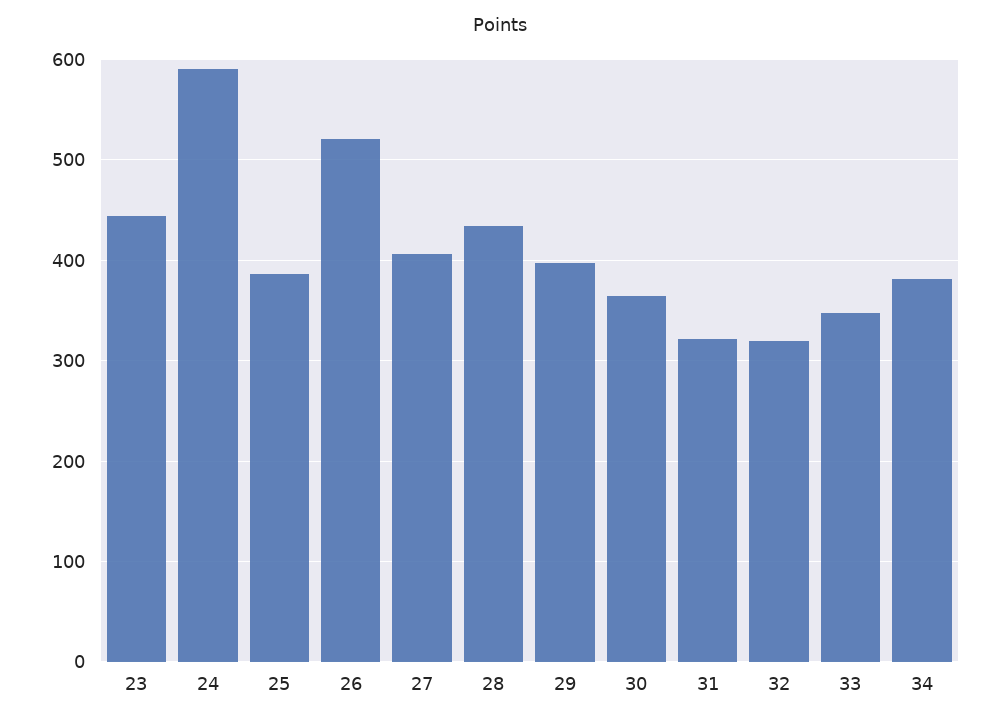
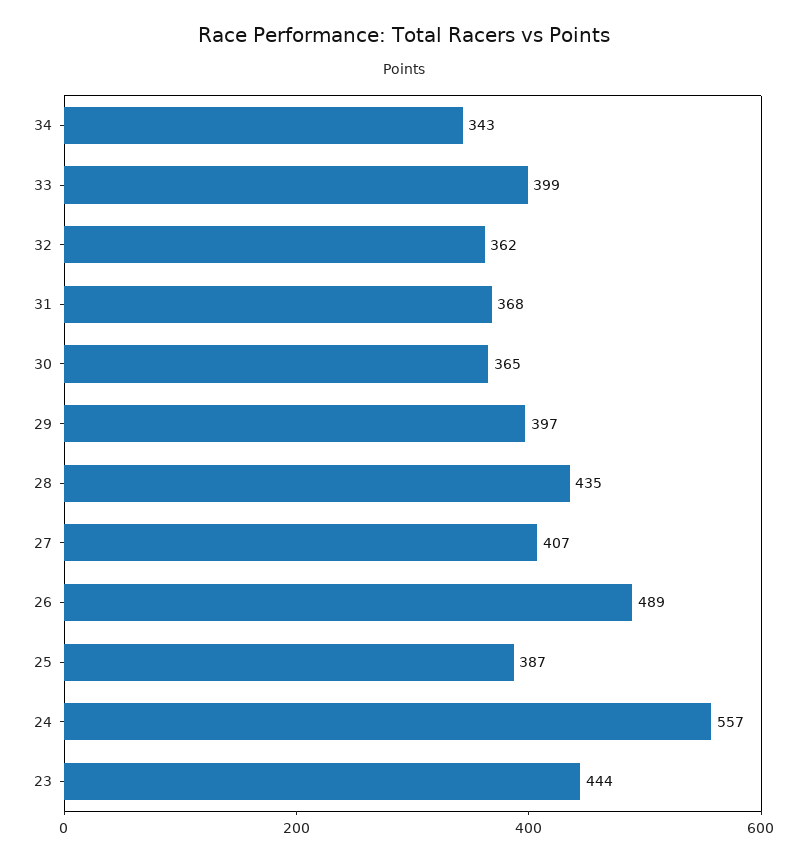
24: 590 -> 557
26: 520 -> 489
31: 320 -> 368
32: 320 -> 362
33: 350 -> 399
34: 380 -> 343

